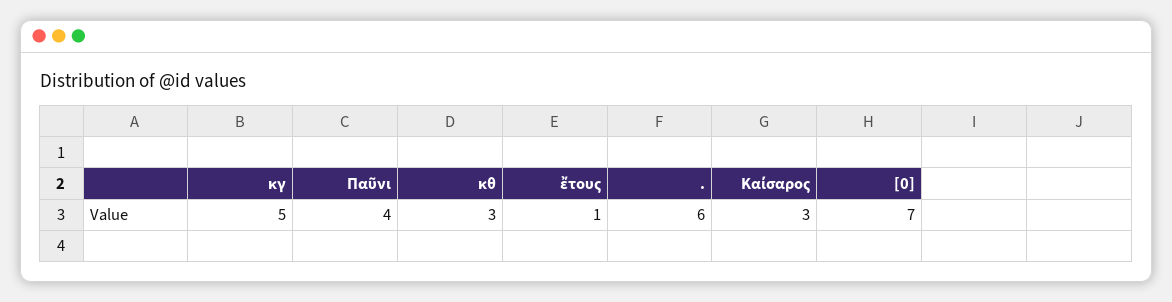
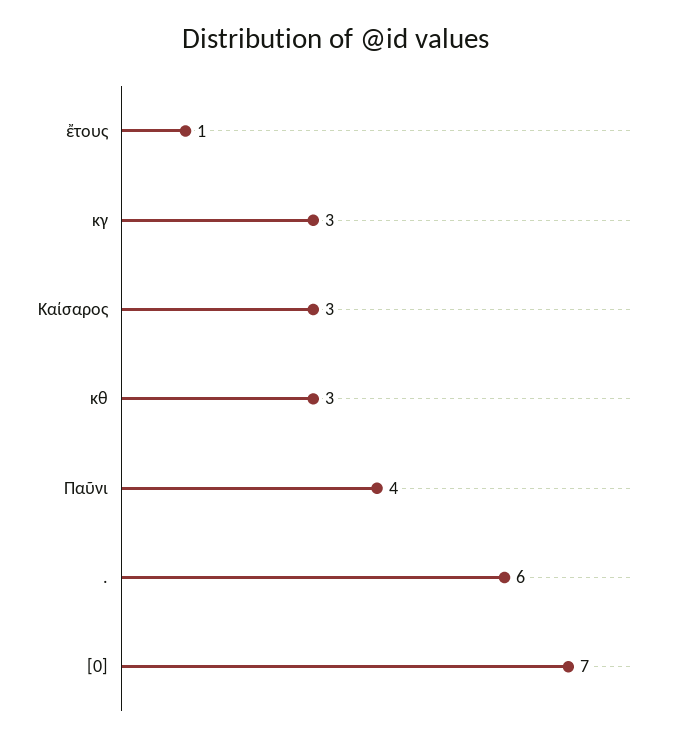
κγ: 5 -> 3

